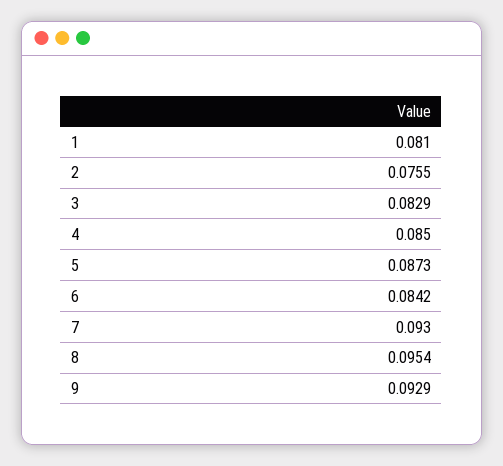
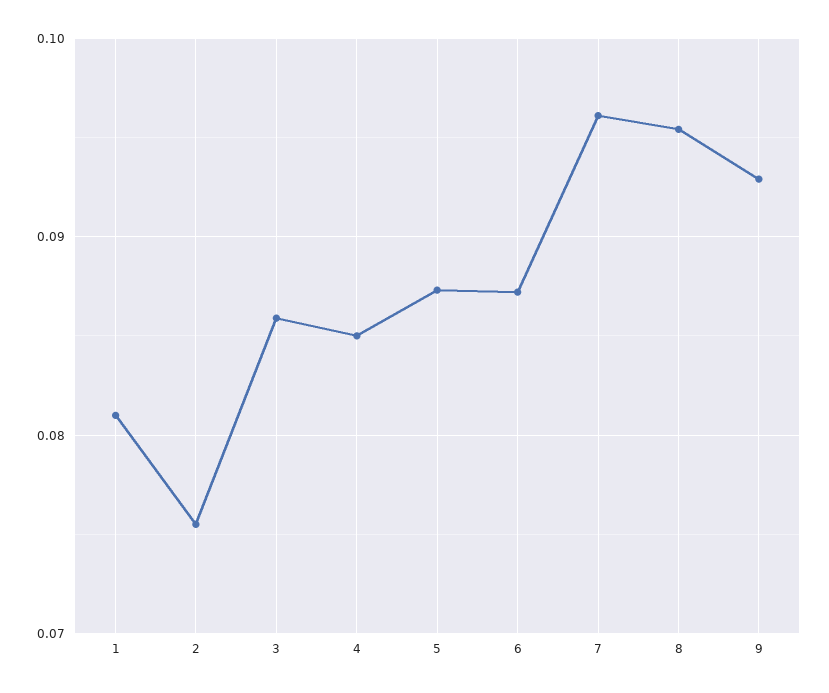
3: 0.0829 -> 0.086
6: 0.0842 -> 0.087
7: 0.093 -> 0.096

